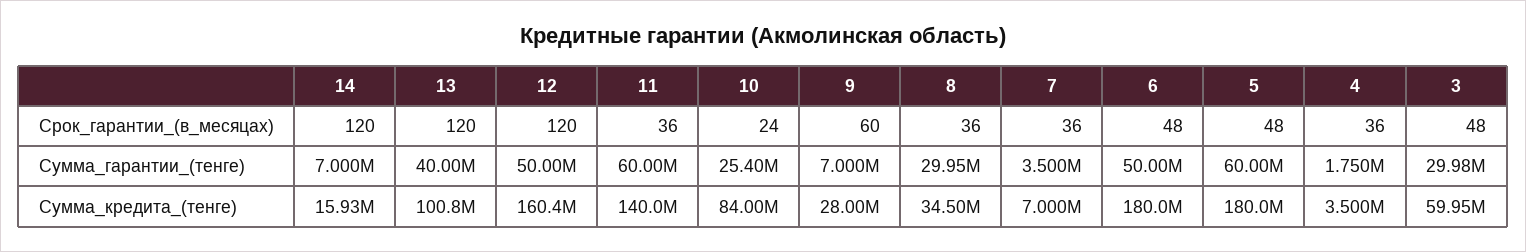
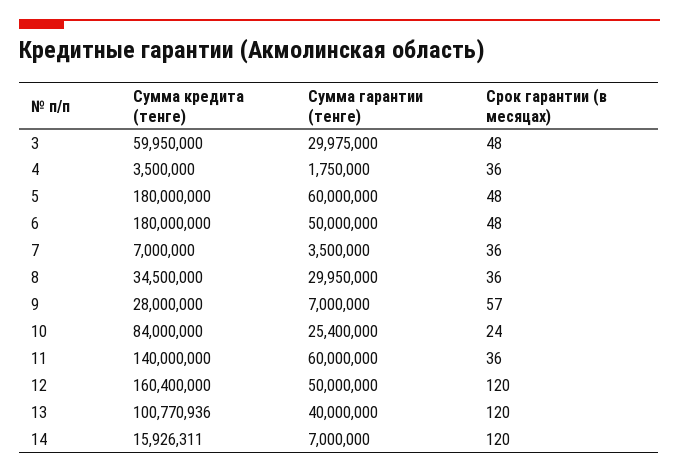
9, Срок_гарантии_(в_месяцах): 60 -> 57

